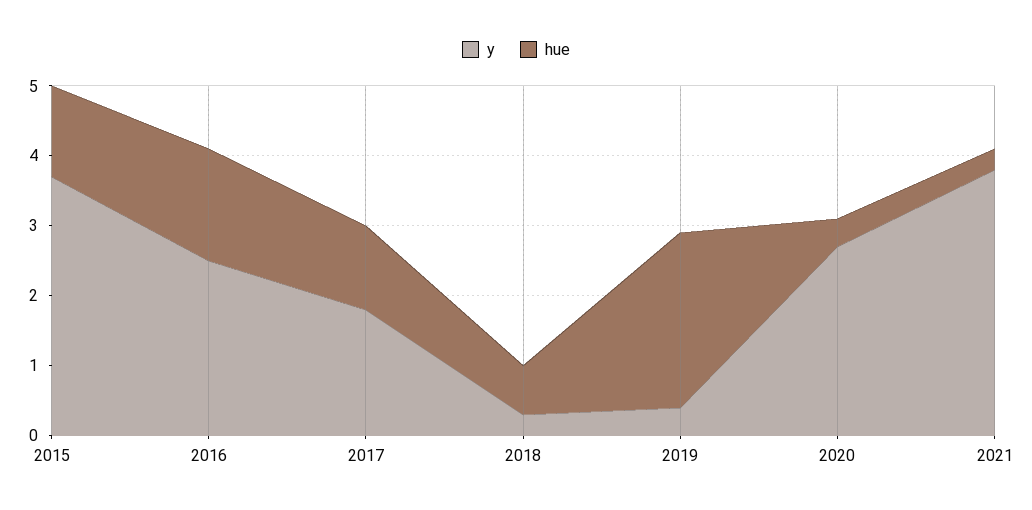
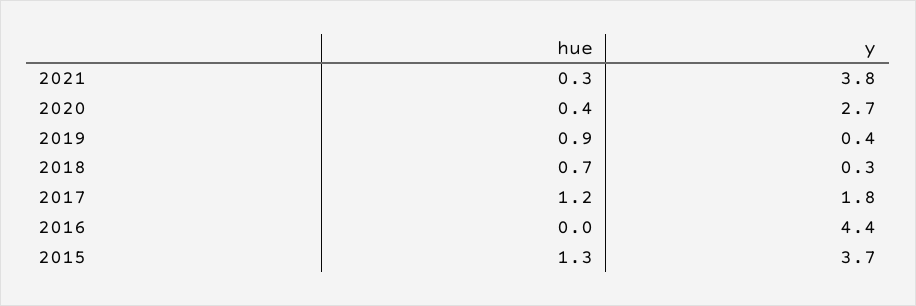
y, 2016: 2.5 -> 4.4
hue, 2016: 1.5 -> 0
hue, 2019: 2.5 -> 0.9

